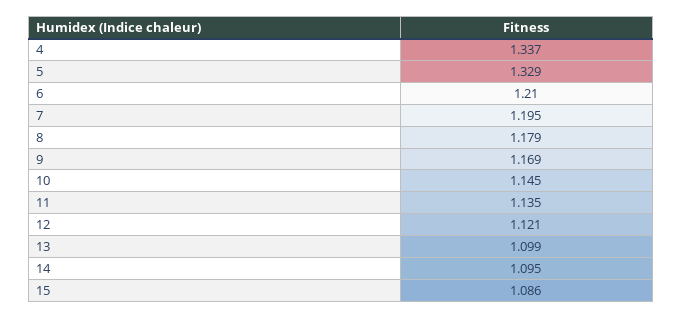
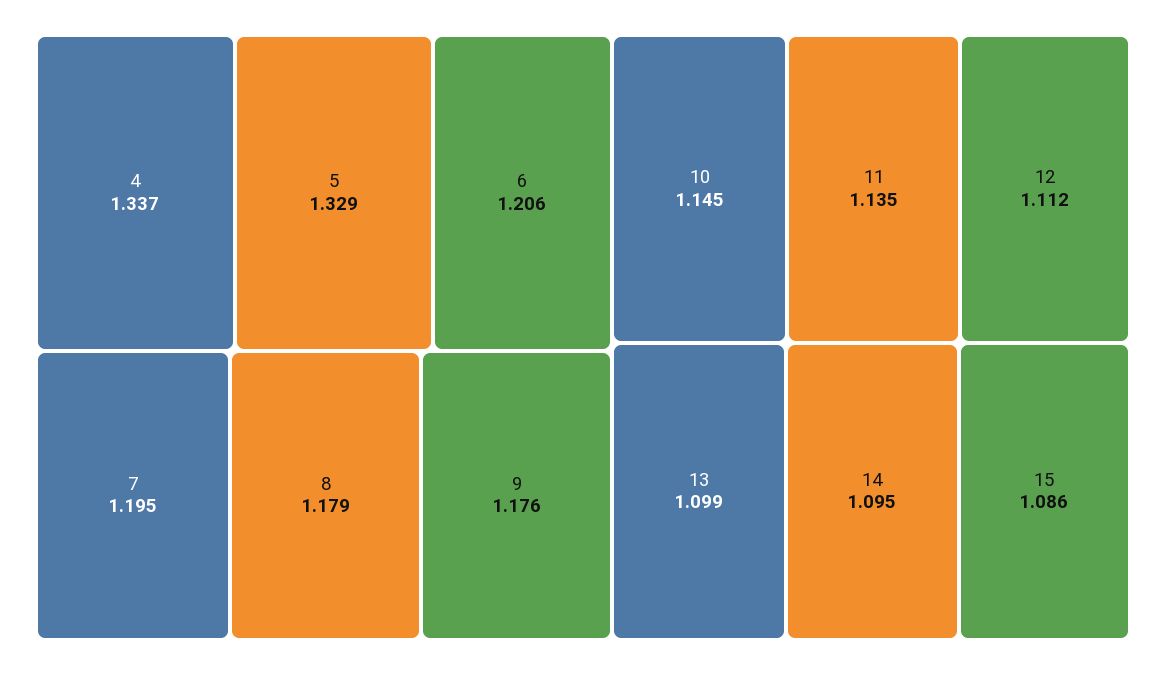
6: 1.21 -> 1.206
9: 1.169 -> 1.176
12: 1.121 -> 1.112

